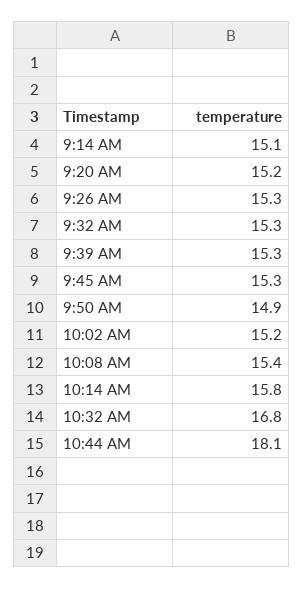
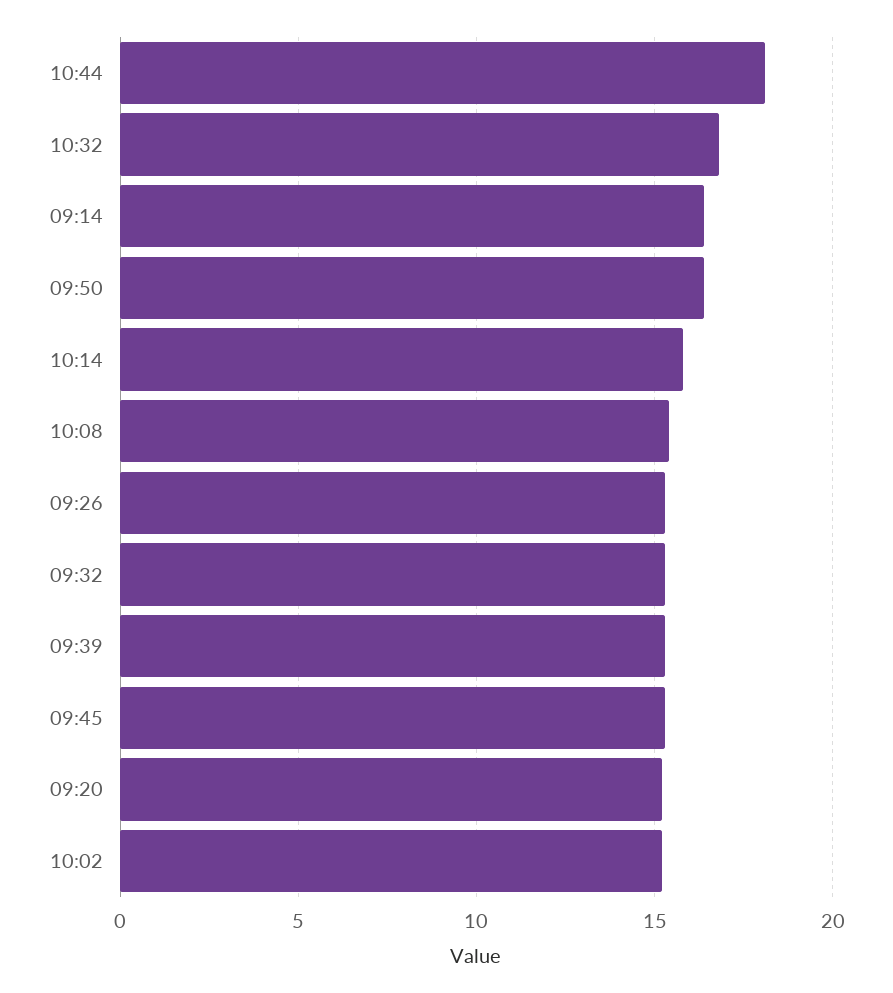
9:14 AM: 15.1 -> 16.5
9:50 AM: 14.9 -> 16.5

